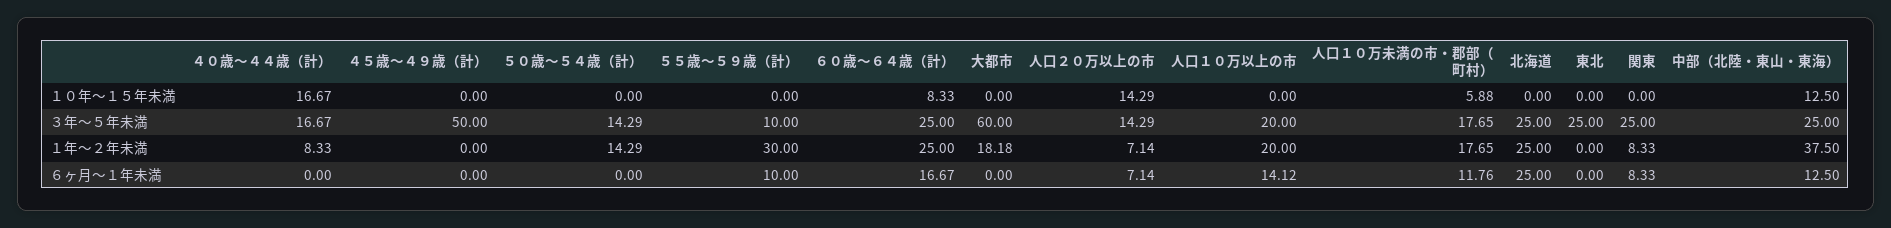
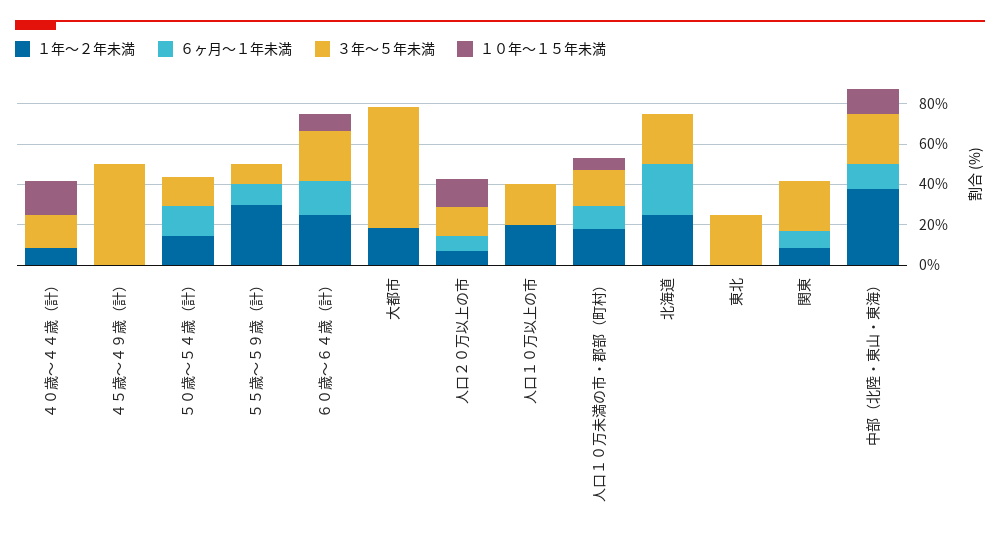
６ヶ月～１年未満, ５０歳～５４歳（計）: 0 -> 15
６ヶ月～１年未満, 人口１０万以上の市: 14.12 -> 0

